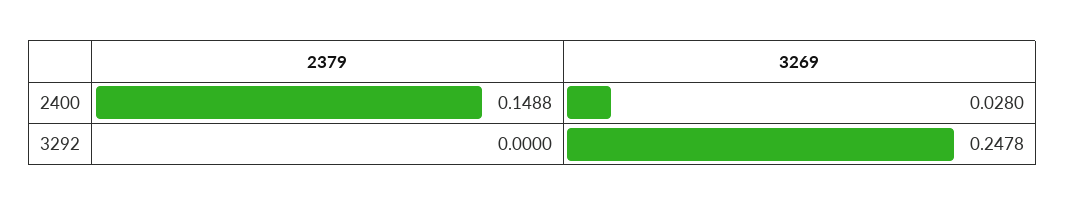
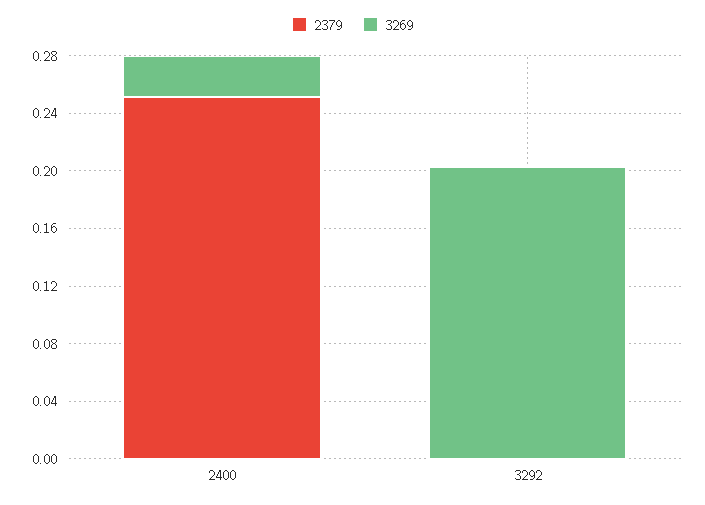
2379, 2400: 0.1488 -> 0.25
3269, 3292: 0.2478 -> 0.2

